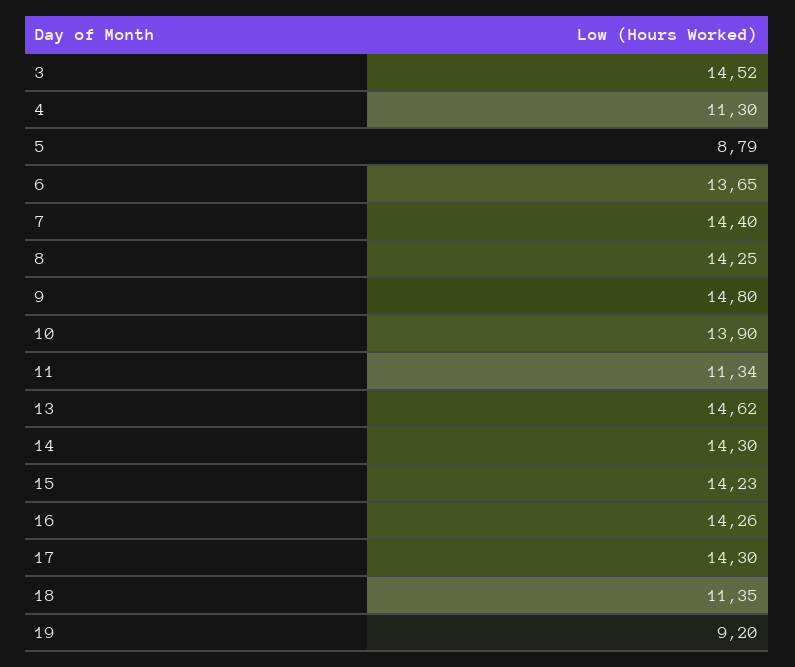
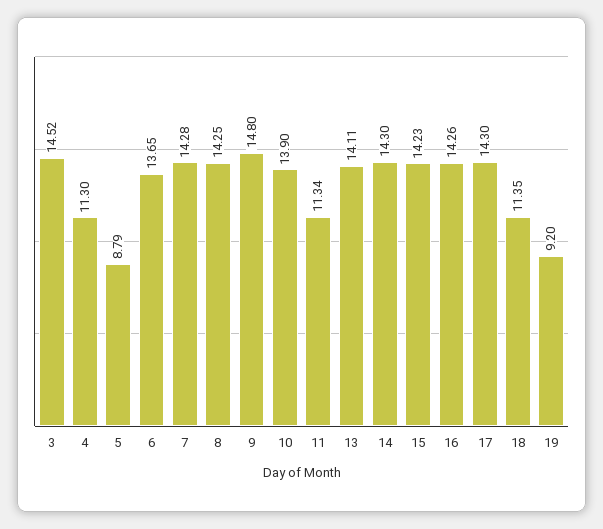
7: 14.4 -> 14.28
13: 14.62 -> 14.11

